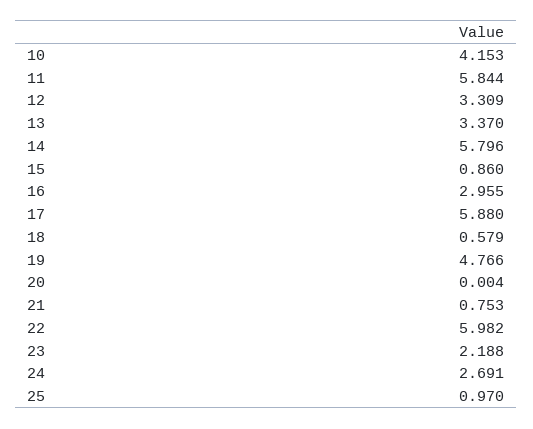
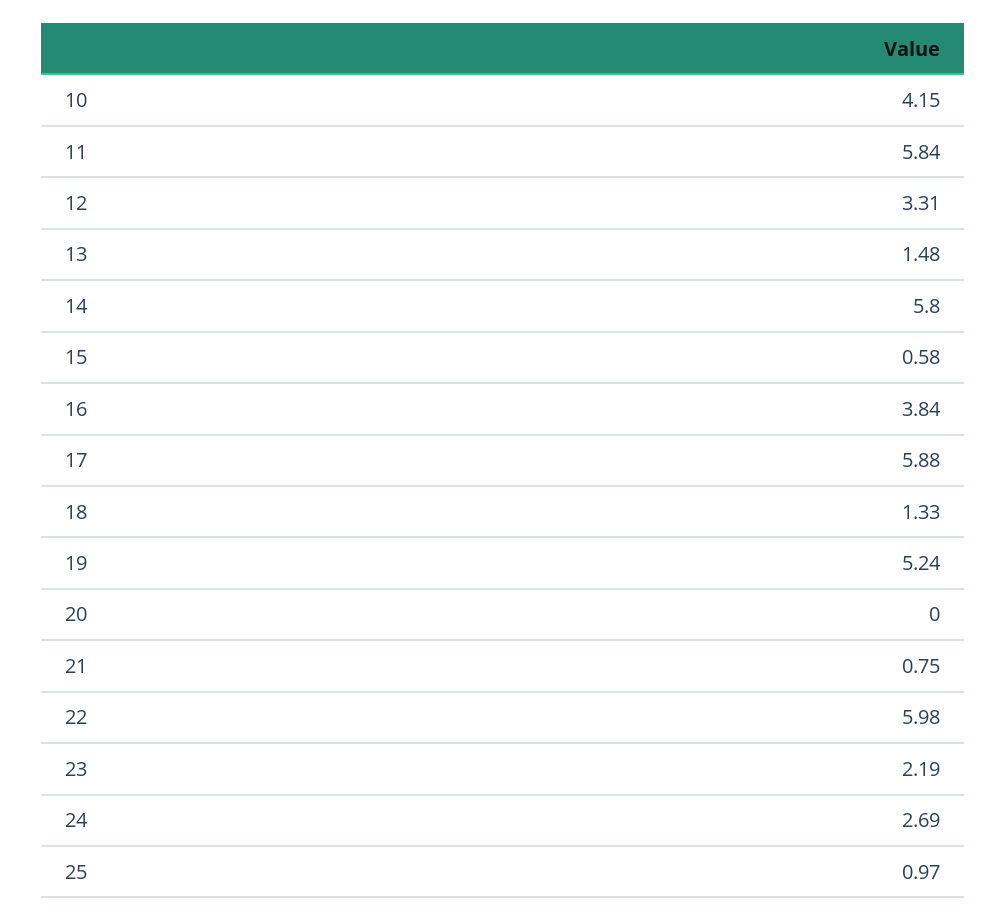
13: 3.37 -> 1.48
15: 0.86 -> 0.58
16: 2.955 -> 3.84
18: 0.579 -> 1.33
19: 4.766 -> 5.24

